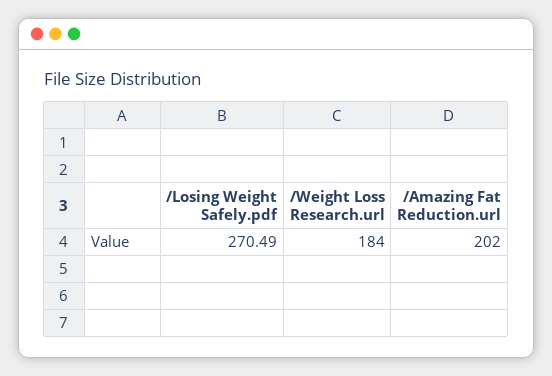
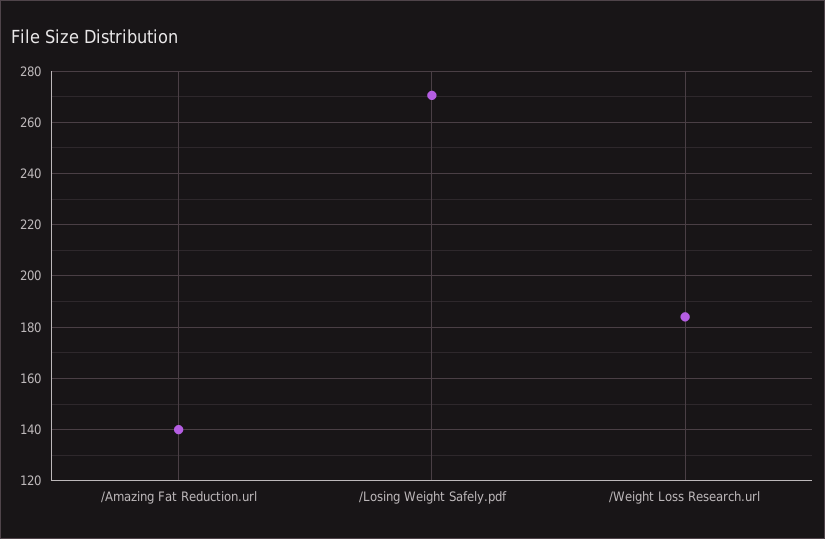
/Amazing Fat Reduction.url: 202 -> 140

